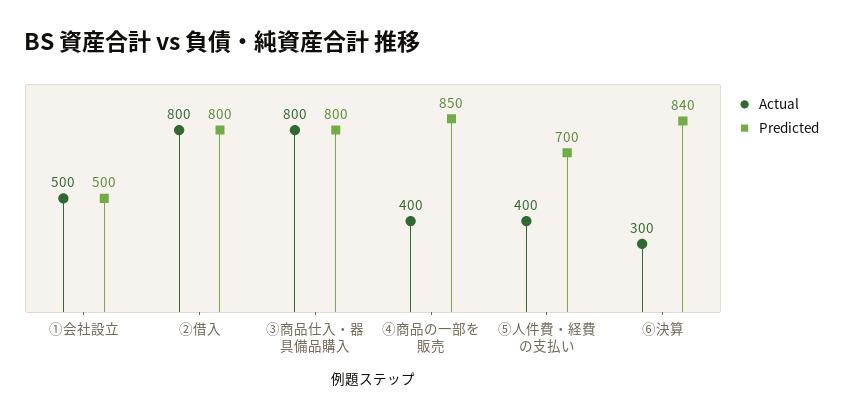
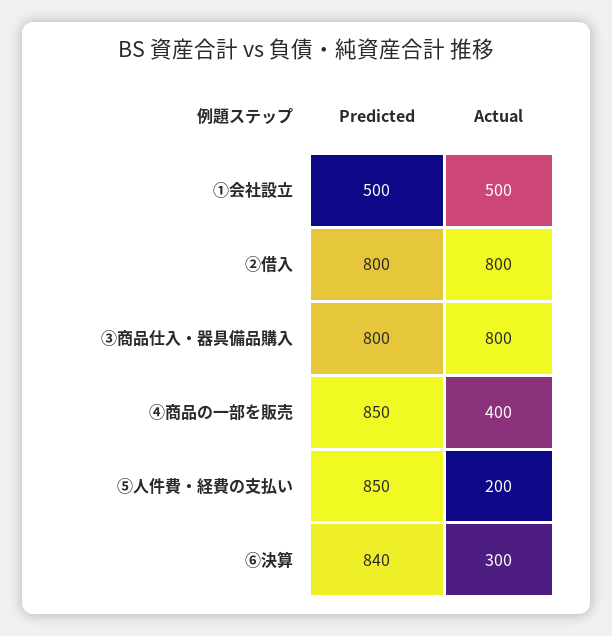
Actual, ⑤人件費・経費の支払い: 400 -> 200
Predicted, ⑤人件費・経費の支払い: 700 -> 850

